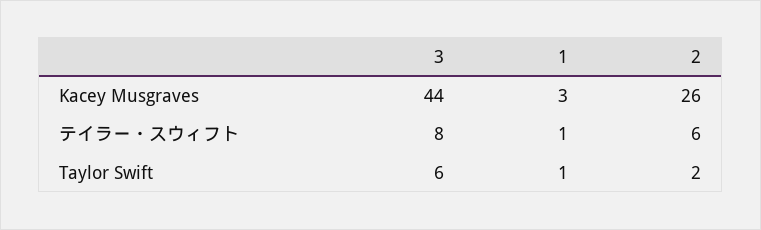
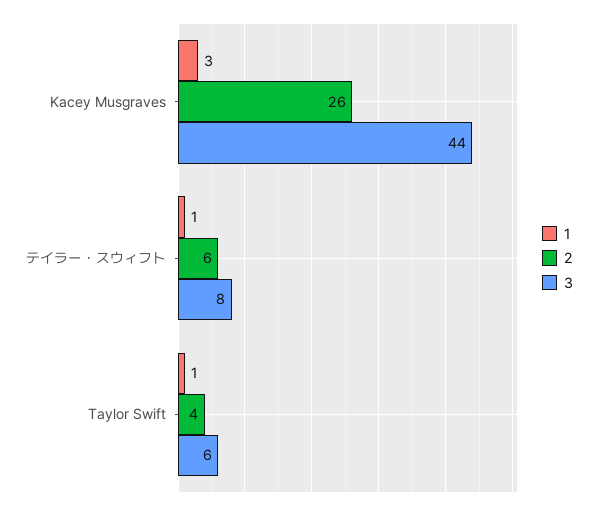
2, Taylor Swift: 2 -> 4

